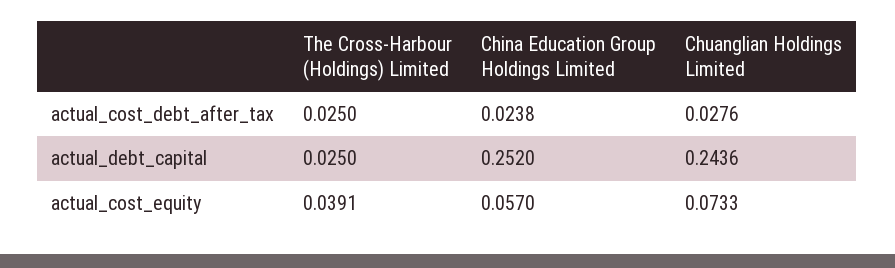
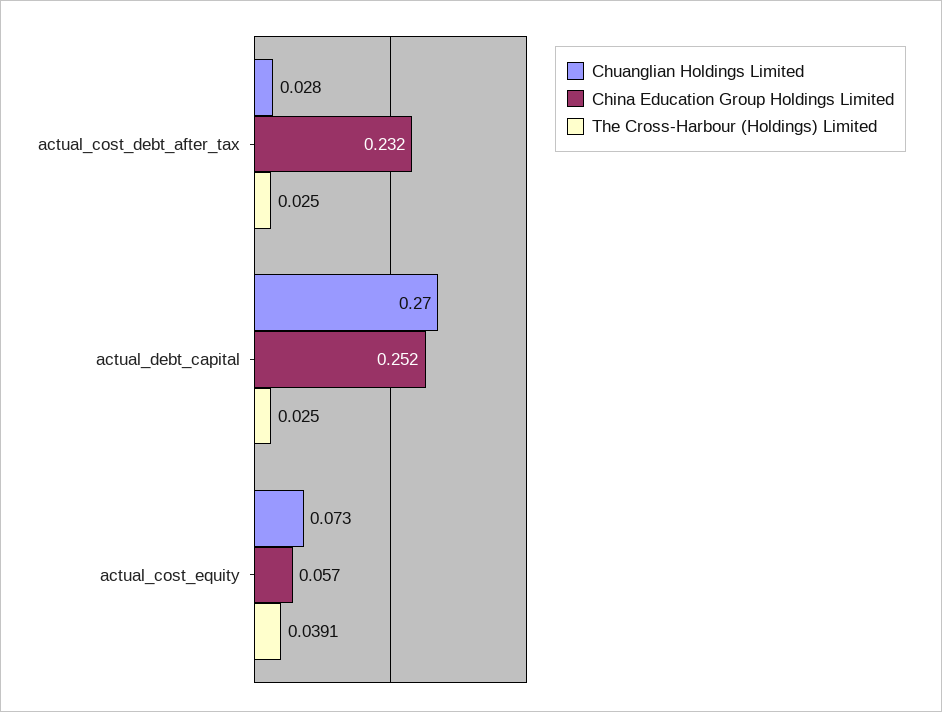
China Education Group Holdings Limited, actual_cost_debt_after_tax: 0.0238 -> 0.232
Chuanglian Holdings Limited, actual_debt_capital: 0.2436 -> 0.27

